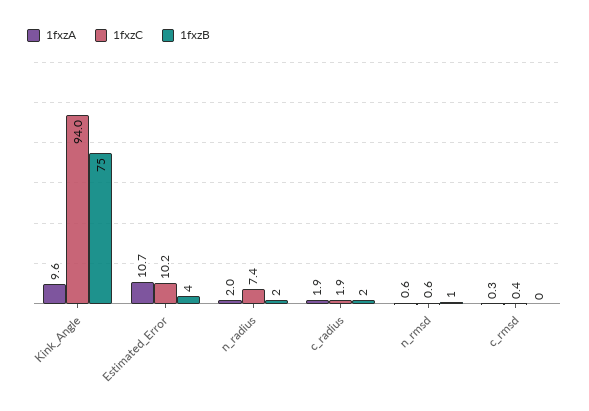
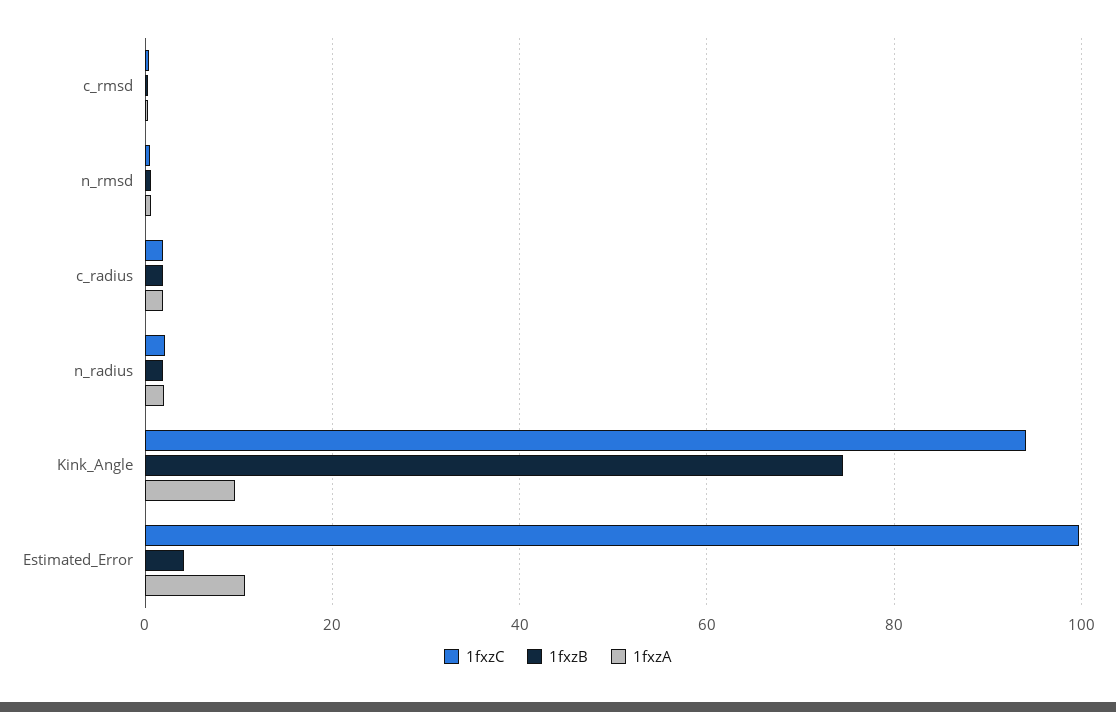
1fxzC, Estimated_Error: 10.2 -> 100
1fxzC, n_radius: 7.4 -> 2

